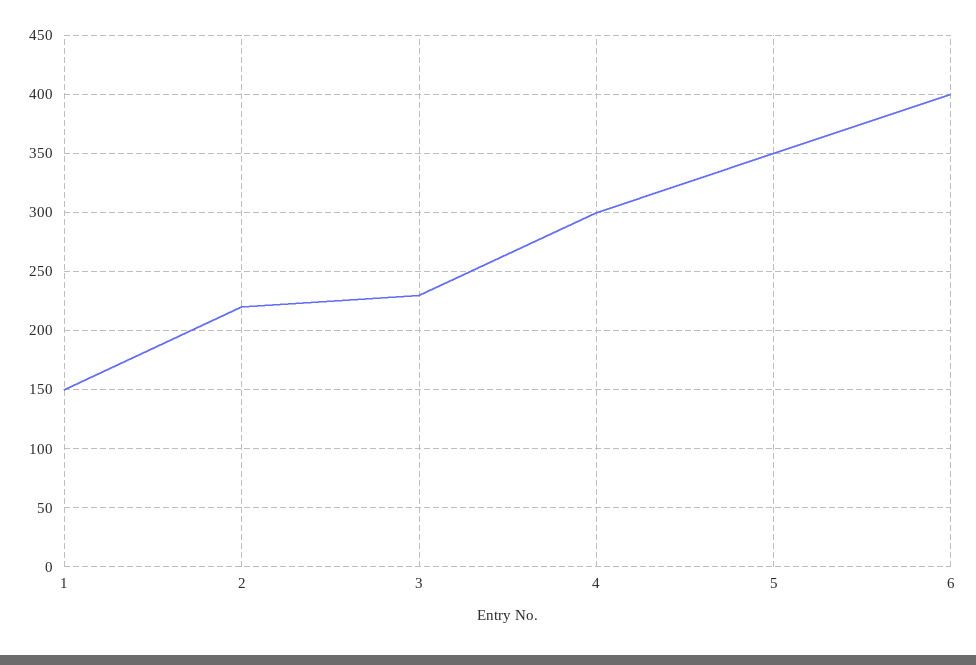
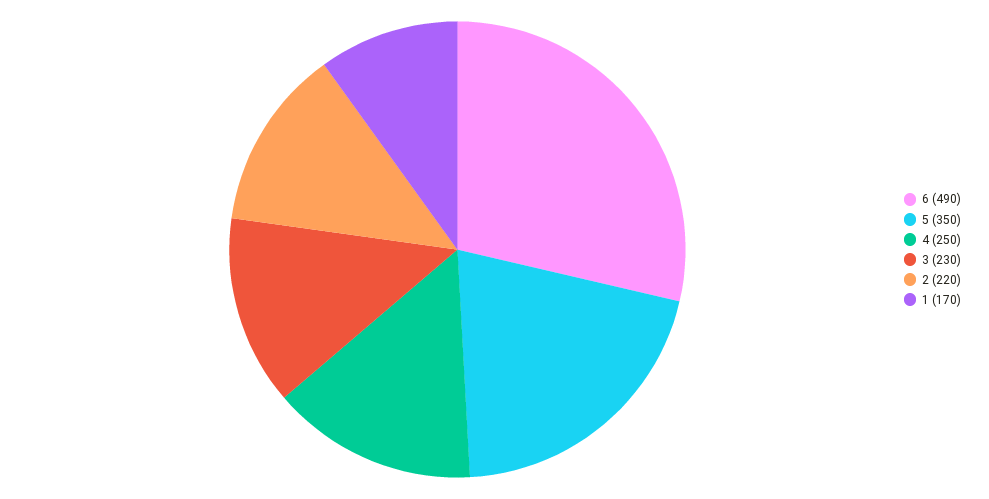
1: 150 -> 170
4: 300 -> 250
6: 400 -> 490

